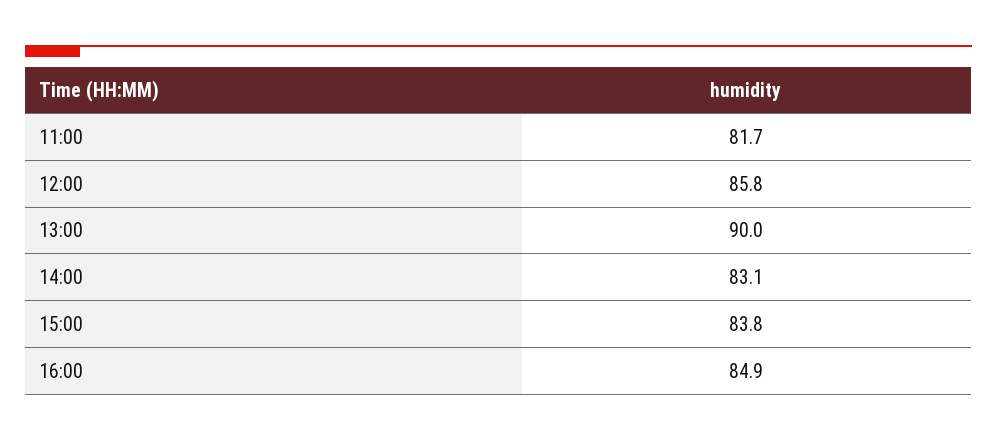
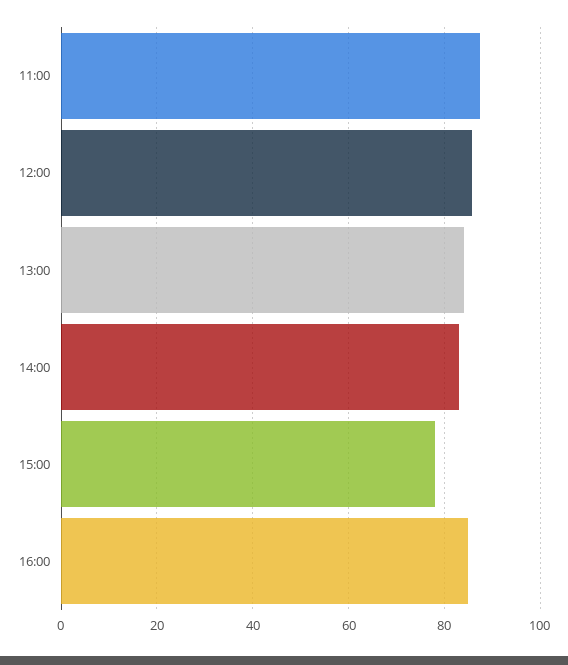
11:00: 81.7 -> 88
13:00: 90 -> 84
15:00: 83.8 -> 78

